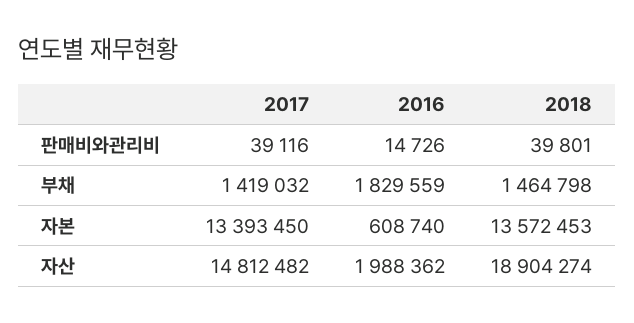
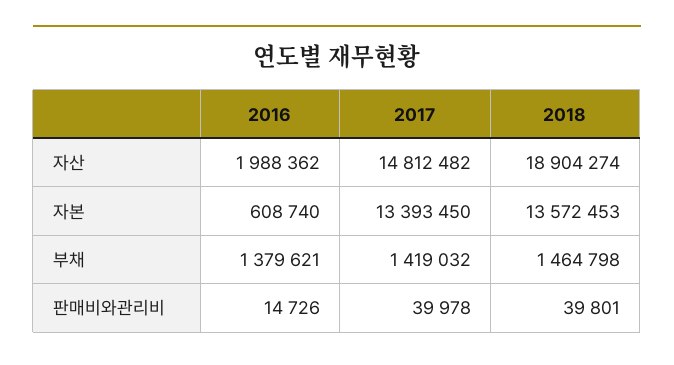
2017, 판매비와관리비: 39116 -> 39978
2016, 부채: 1829559 -> 1379621

